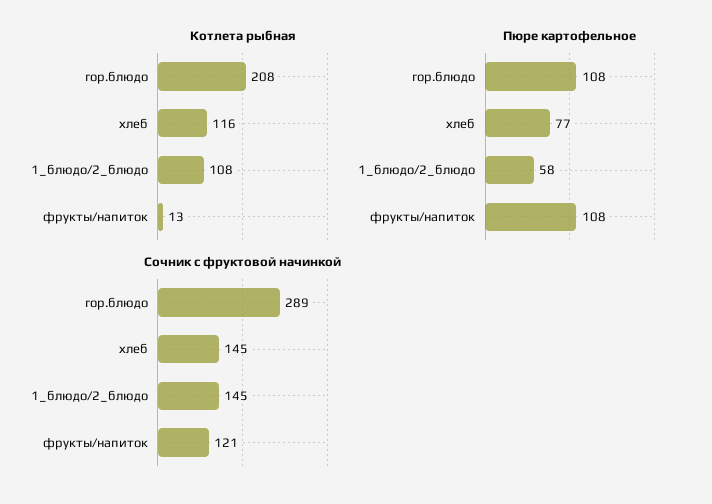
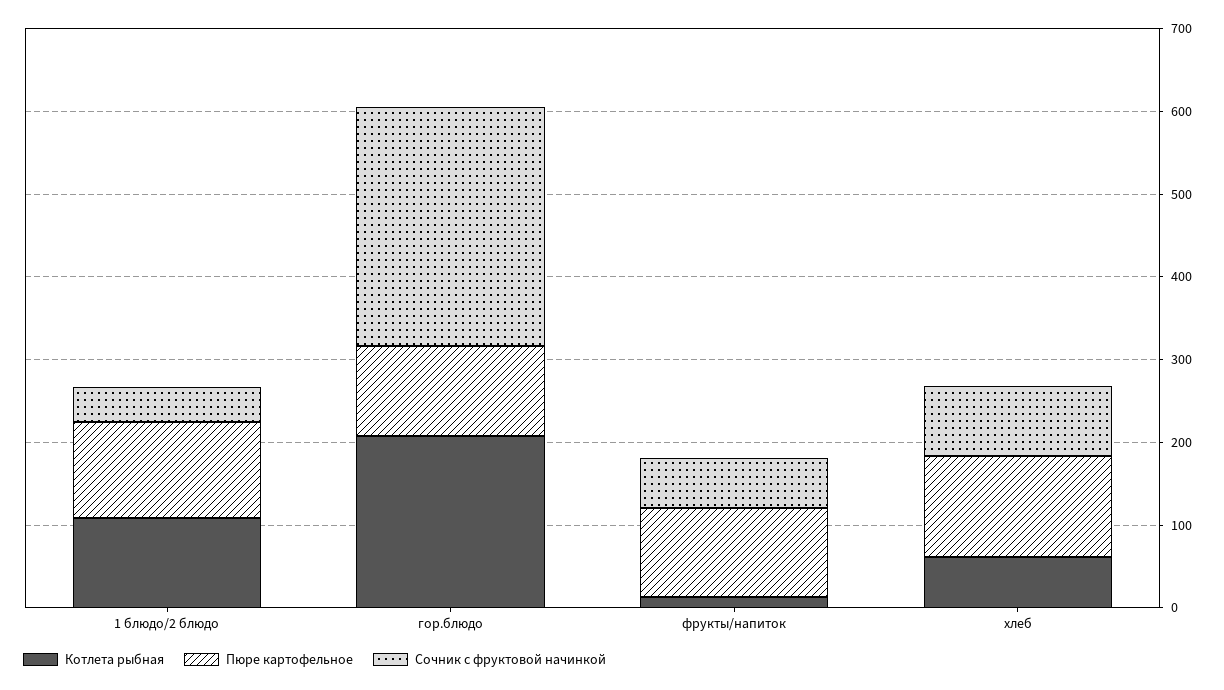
Котлета рыбная, хлеб: 116 -> 60
Пюре картофельное, хлеб: 77 -> 120
Пюре картофельное, 1_блюдо/2_блюдо: 58 -> 120
Сочник с фруктовой начинкой, хлеб: 145 -> 80
Сочник с фруктовой начинкой, 1_блюдо/2_блюдо: 145 -> 40
Сочник с фруктовой начинкой, фрукты/напиток: 121 -> 60

